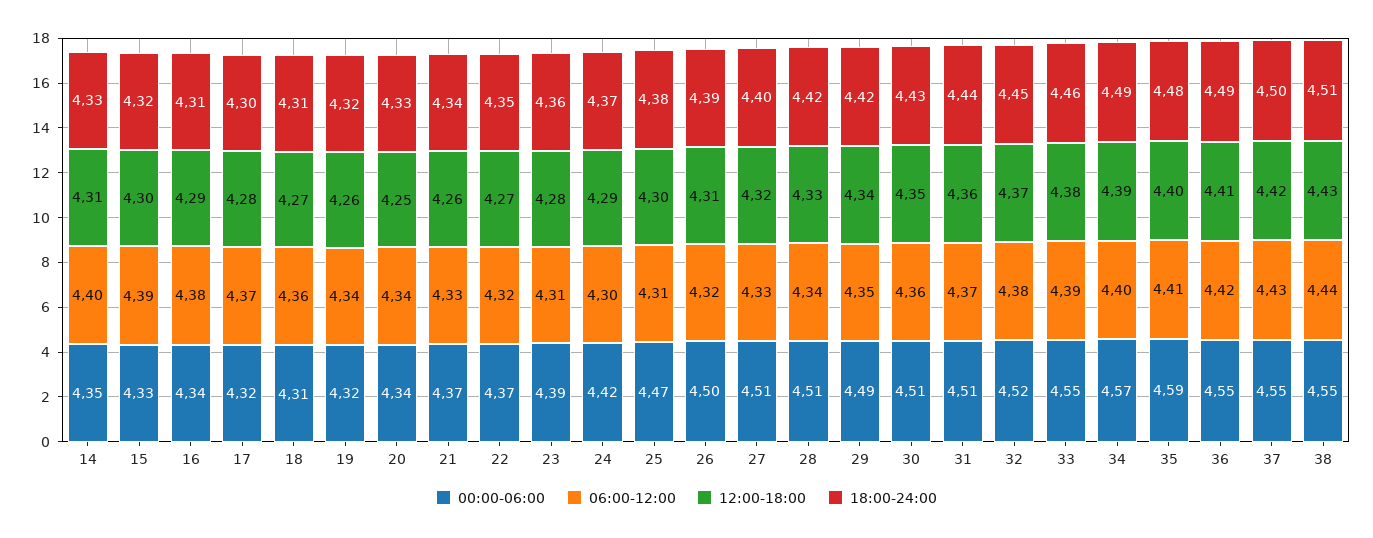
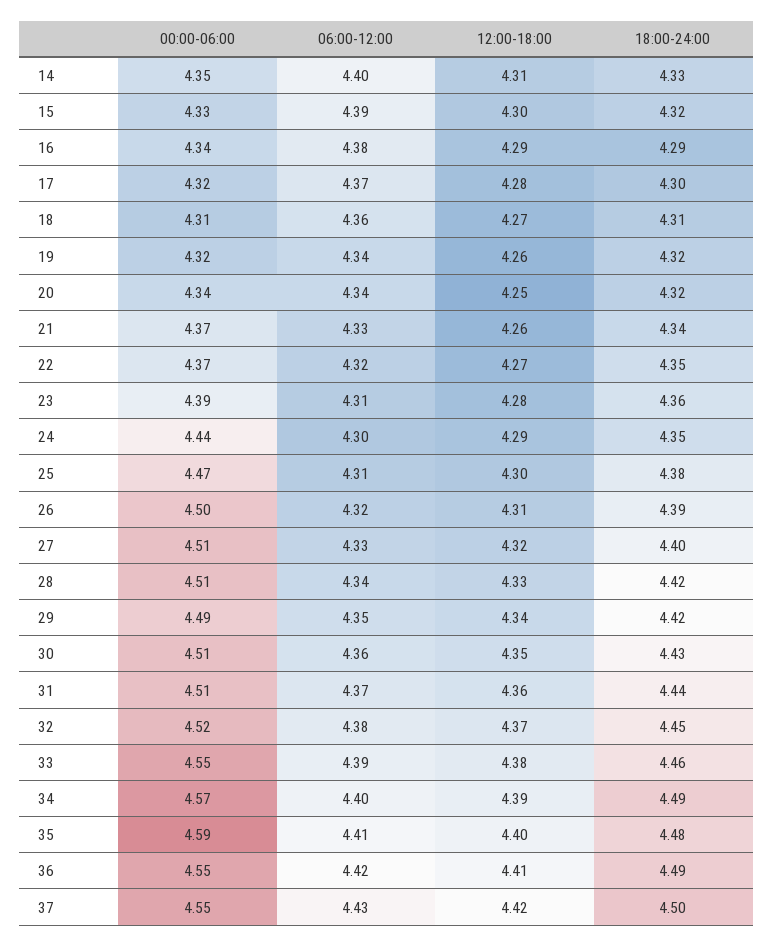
18:00-24:00, 16: 4.31 -> 4.29
18:00-24:00, 20: 4.33 -> 4.32
00:00-06:00, 24: 4.42 -> 4.44
18:00-24:00, 24: 4.37 -> 4.35
00:00-06:00, 38: 4.55 -> none
06:00-12:00, 38: 4.44 -> none
12:00-18:00, 38: 4.43 -> none
18:00-24:00, 38: 4.51 -> none

